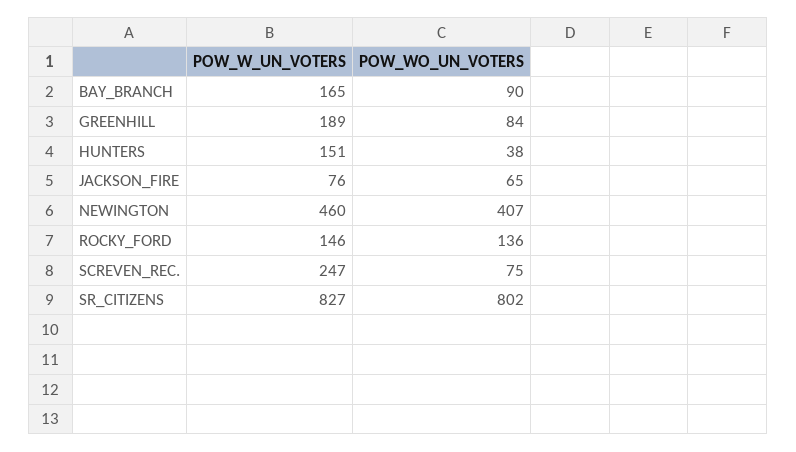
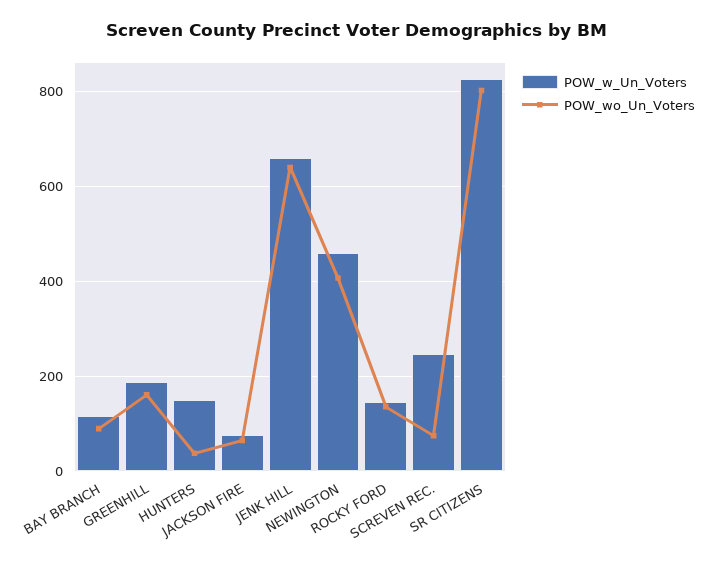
POW_W_UN_VOTERS, BAY_BRANCH: 165 -> 120
POW_WO_UN_VOTERS, GREENHILL: 84 -> 160
POW_W_UN_VOTERS, JENK HILL: none -> 660
POW_WO_UN_VOTERS, JENK HILL: none -> 640

